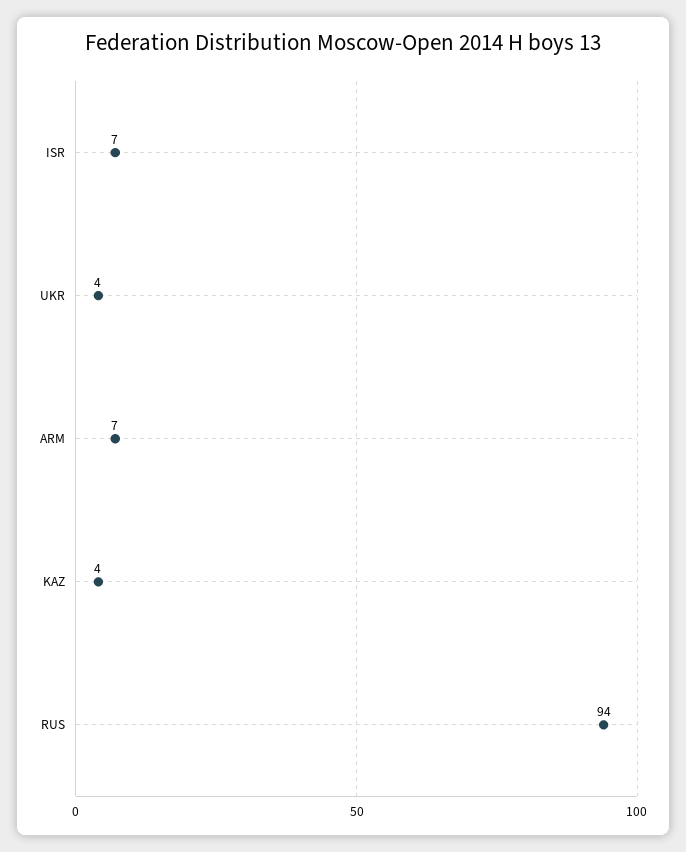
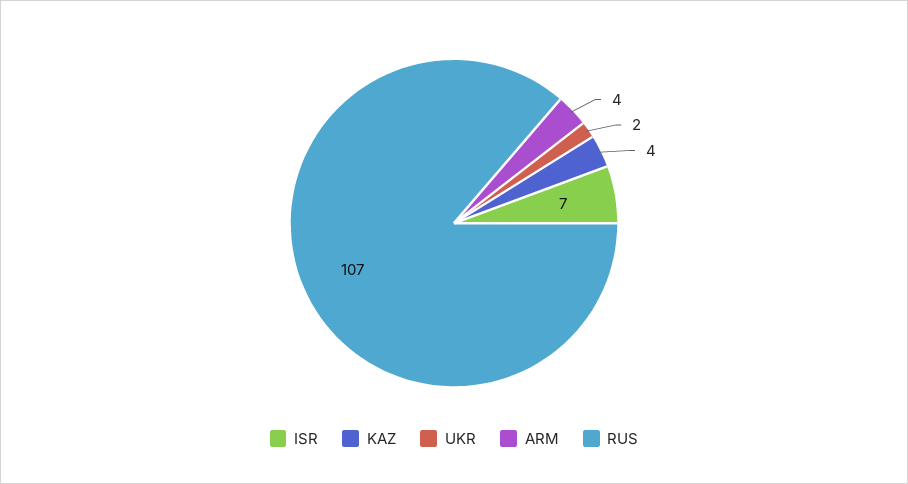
UKR: 4 -> 2
ARM: 7 -> 4
RUS: 94 -> 107

